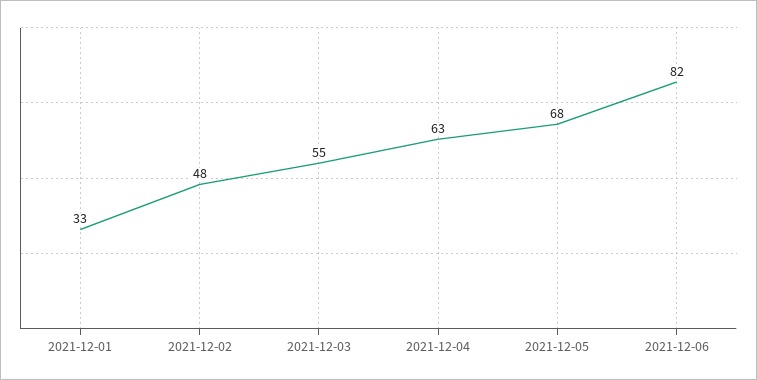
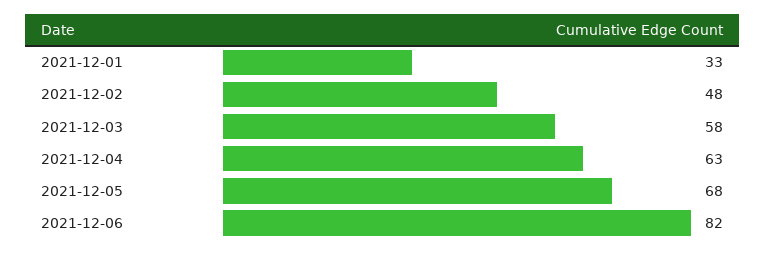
2021-12-03: 55 -> 58

